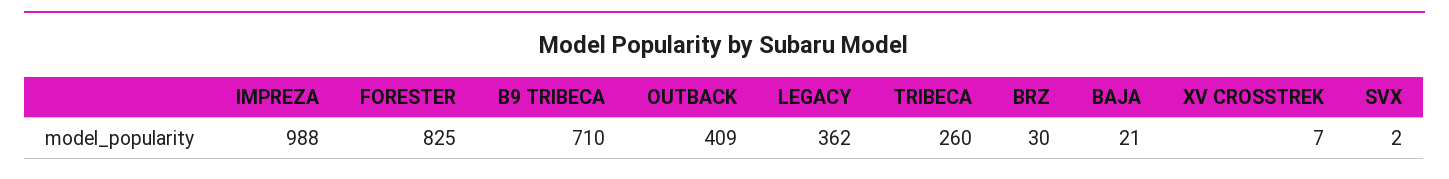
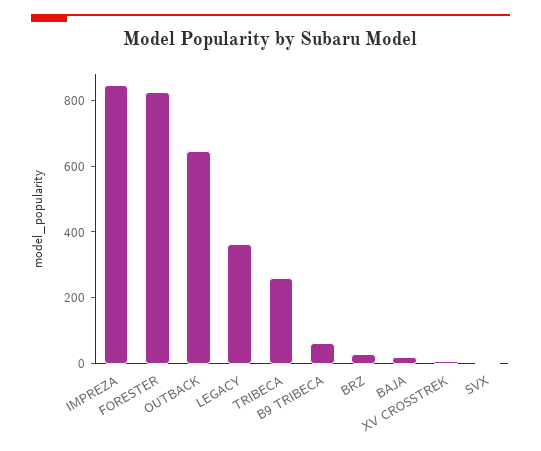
IMPREZA: 988 -> 850
B9 TRIBECA: 710 -> 50
OUTBACK: 409 -> 650

